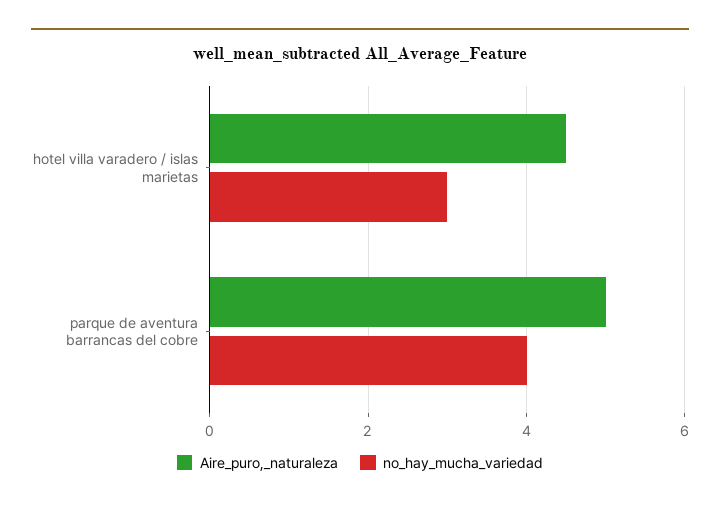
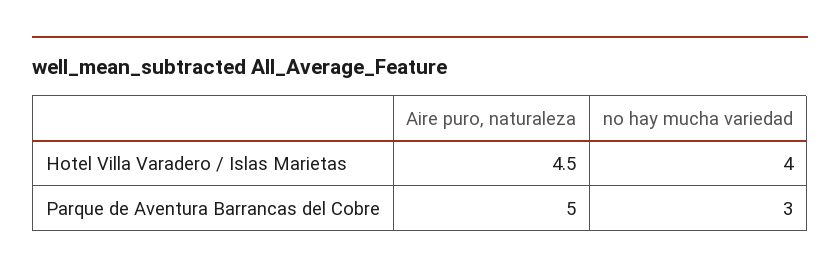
no_hay_mucha_variedad, hotel villa varadero / islas marietas: 3 -> 4
no_hay_mucha_variedad, parque de aventura barrancas del cobre: 4 -> 3

